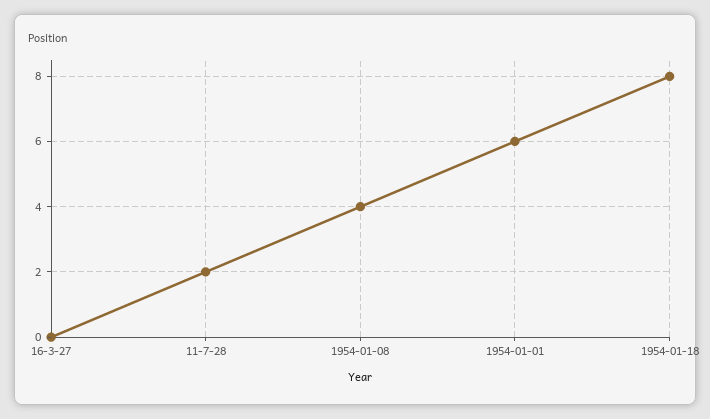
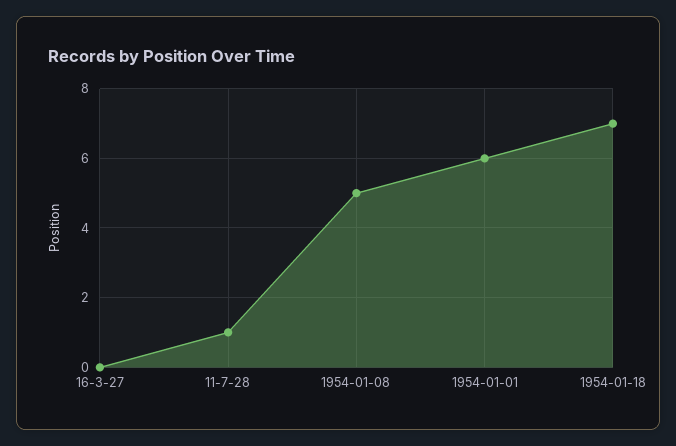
11-7-28: 2 -> 1
1954-01-08: 4 -> 5
1954-01-18: 8 -> 7

